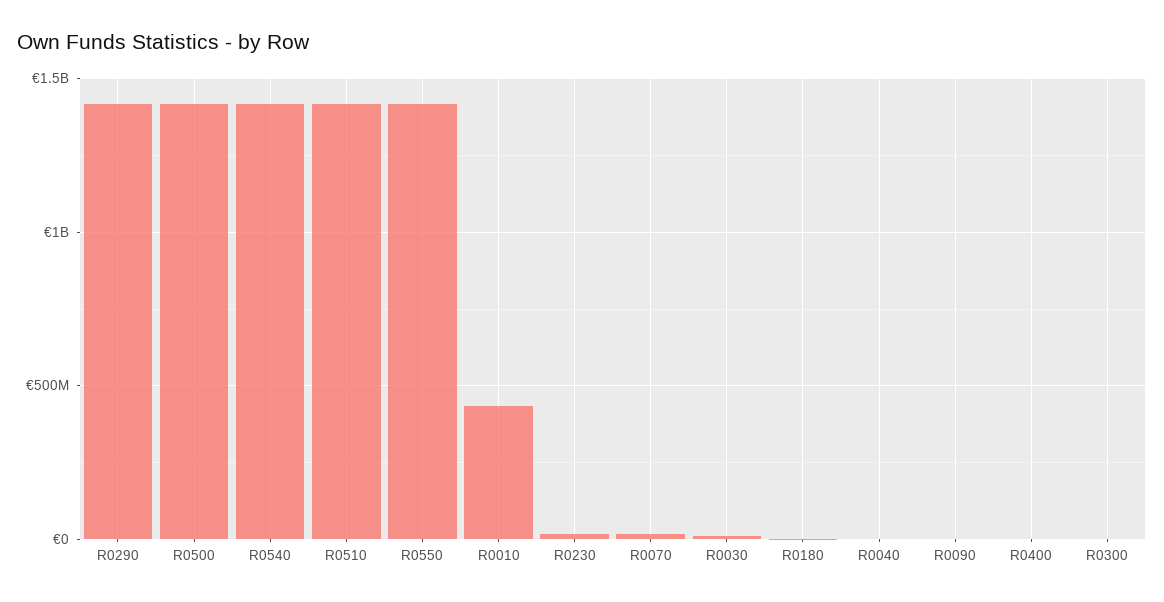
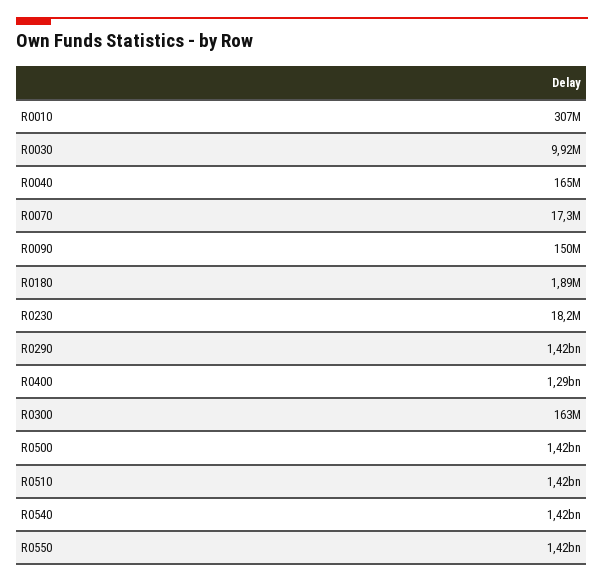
R0010: 450000000 -> 307000000
R0040: 0 -> 165000000
R0090: 0 -> 150000000
R0400: 0 -> 1290000000
R0300: 0 -> 163000000

